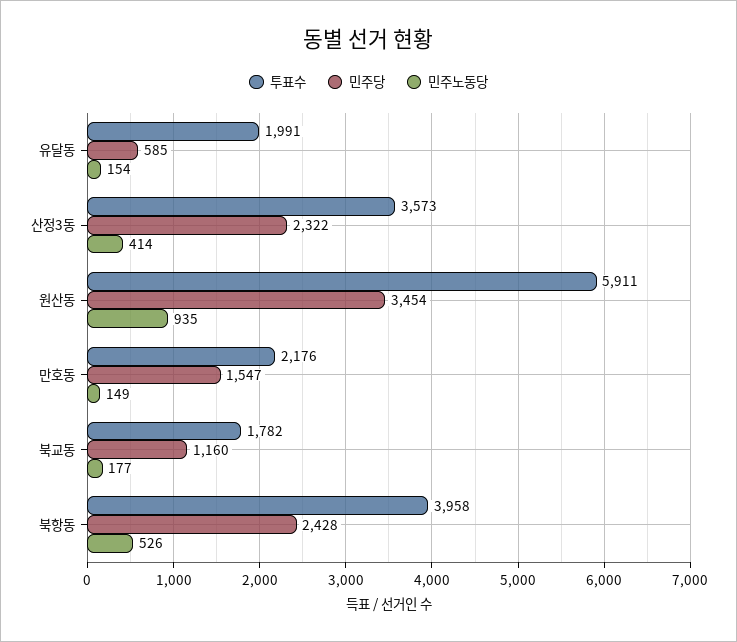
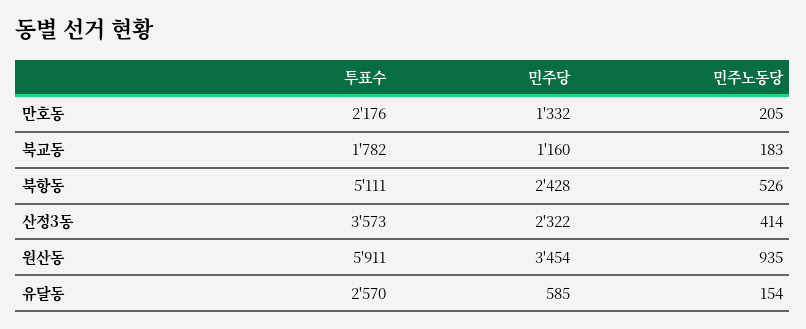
투표수, 유달동: 1991 -> 2570
민주당, 만호동: 1547 -> 1332
민주노동당, 만호동: 149 -> 205
민주노동당, 북교동: 177 -> 183
투표수, 북항동: 3958 -> 5111

